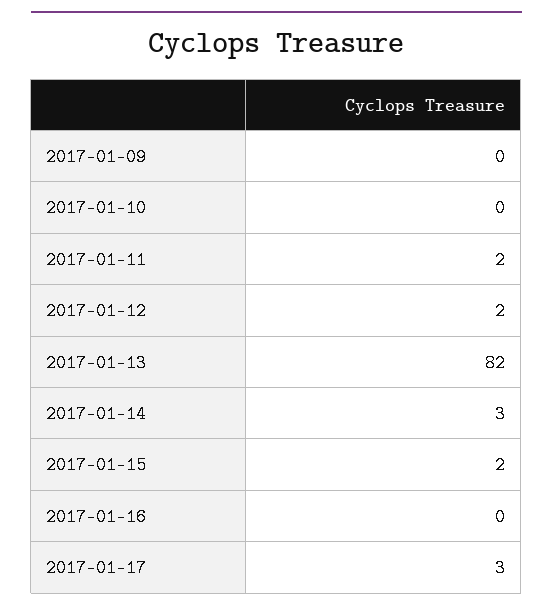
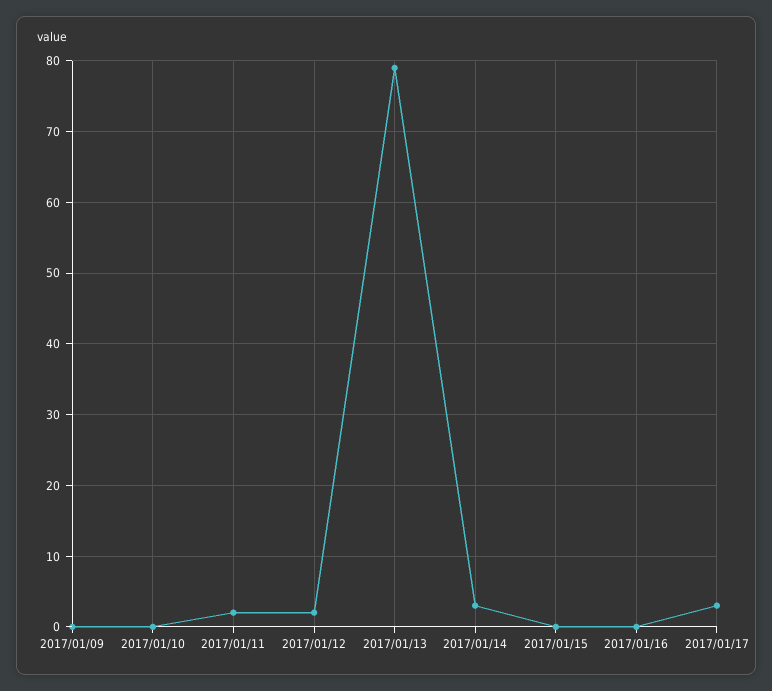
2017-01-13: 82 -> 79
2017-01-15: 2 -> 0

